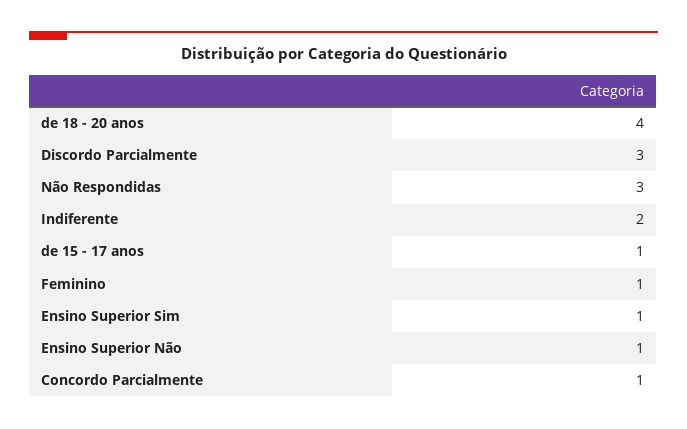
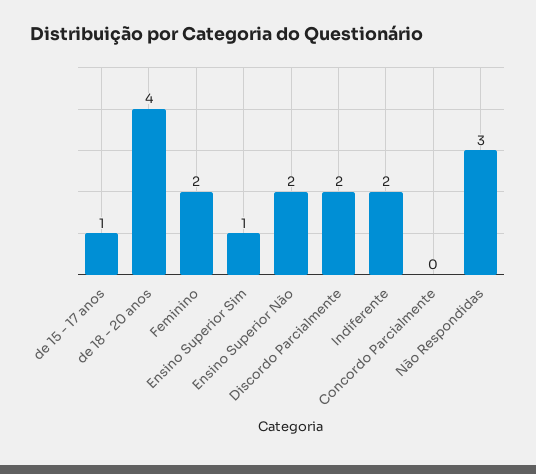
Discordo Parcialmente: 3 -> 2
Feminino: 1 -> 2
Ensino Superior Não: 1 -> 2
Concordo Parcialmente: 1 -> 0

